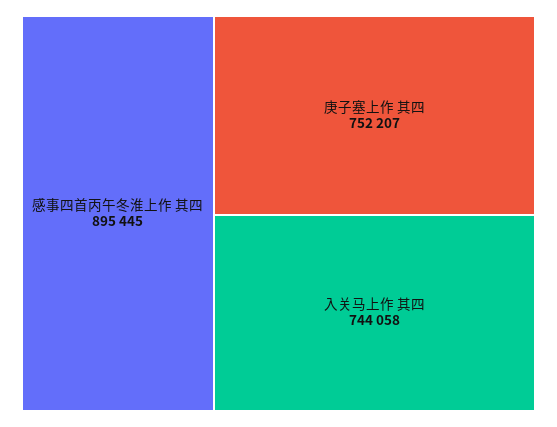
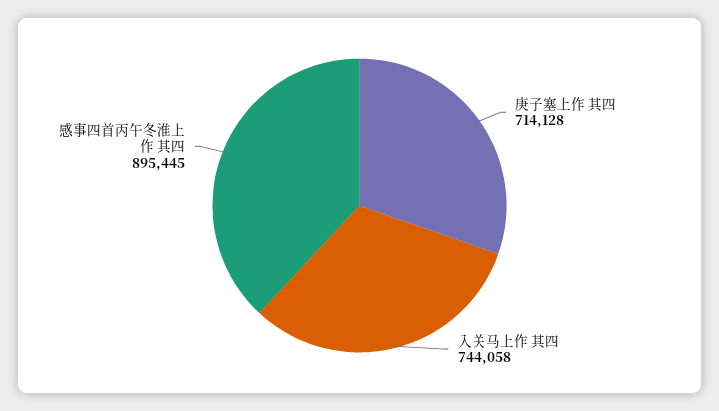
庚子塞上作 其四: 752207 -> 714128

